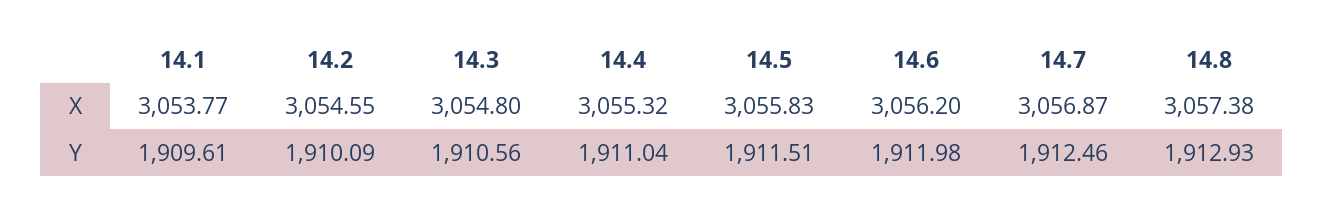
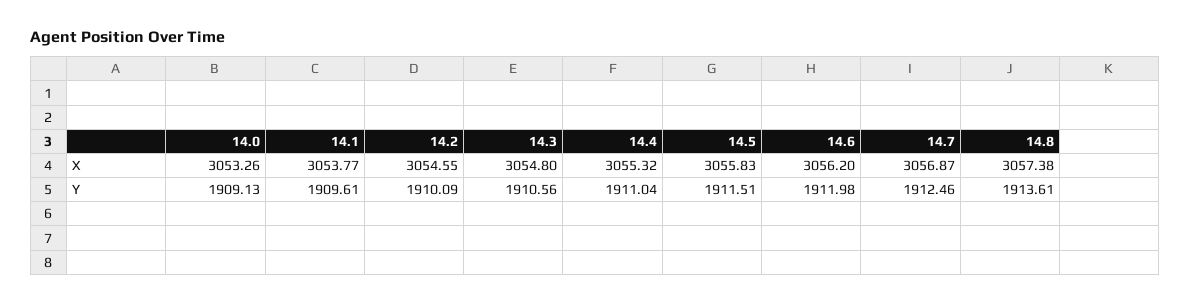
14.8, Y: 1912.93 -> 1913.61
14.0, X: none -> 3053.26
14.0, Y: none -> 1909.13

